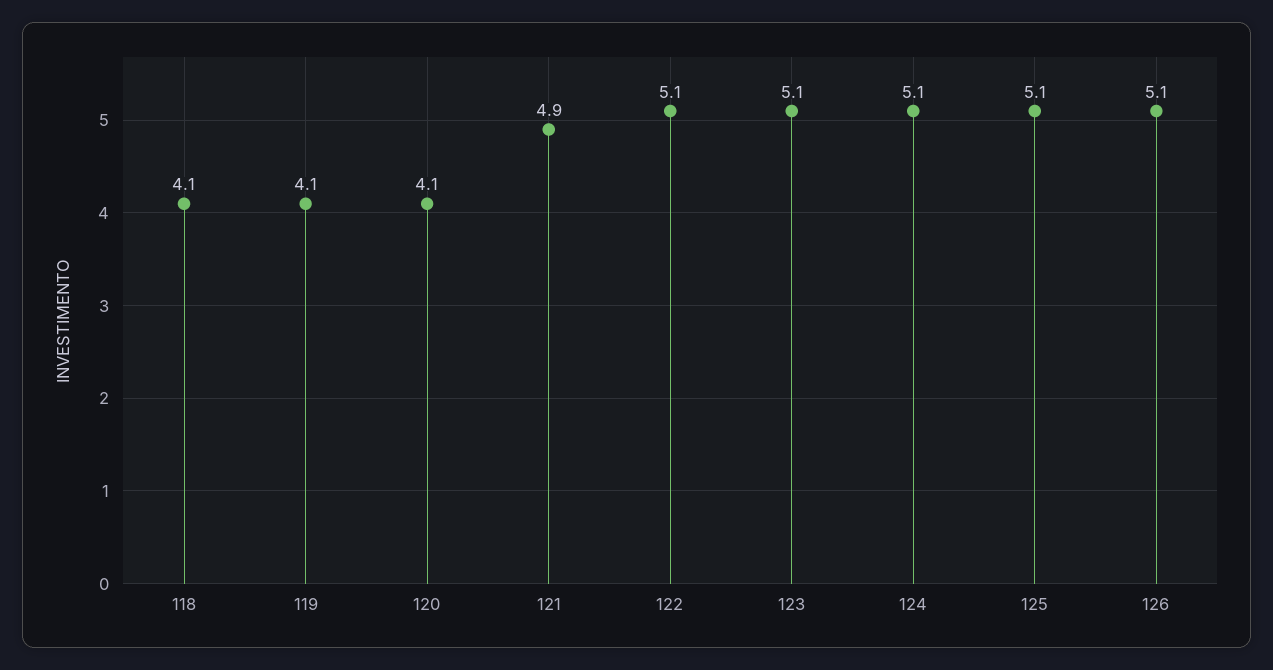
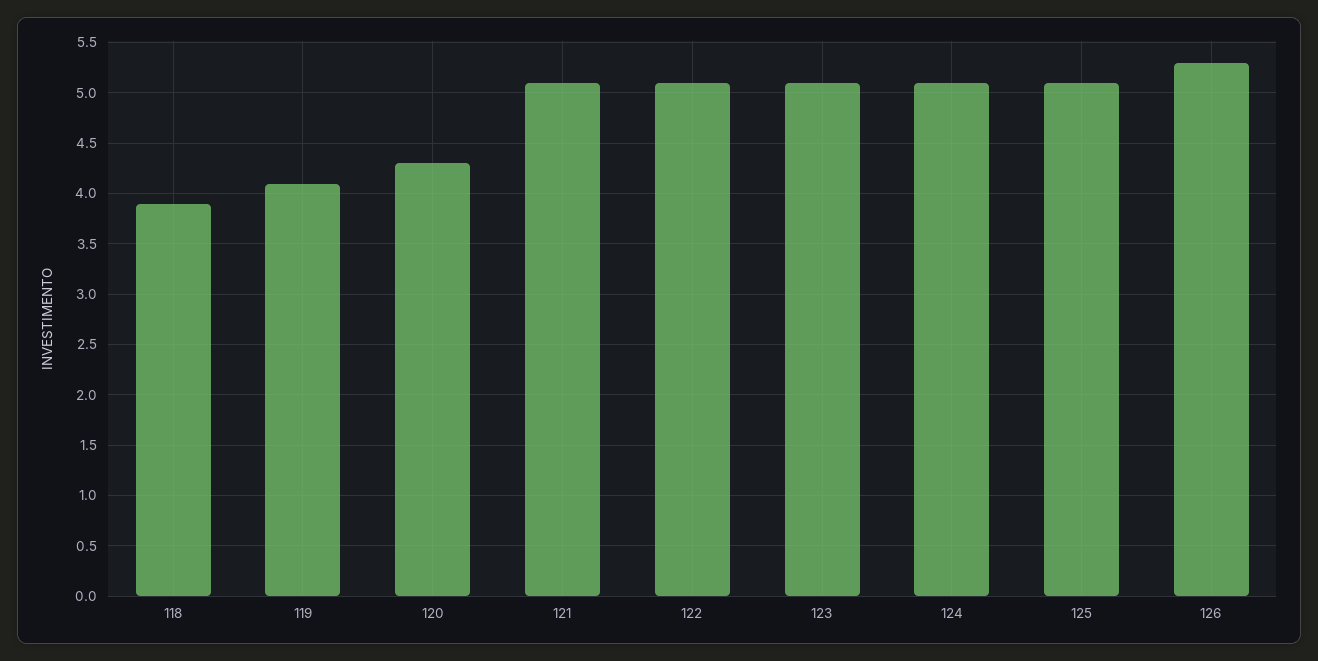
118: 4.1 -> 3.9
120: 4.1 -> 4.3
121: 4.9 -> 5.1
126: 5.1 -> 5.3

